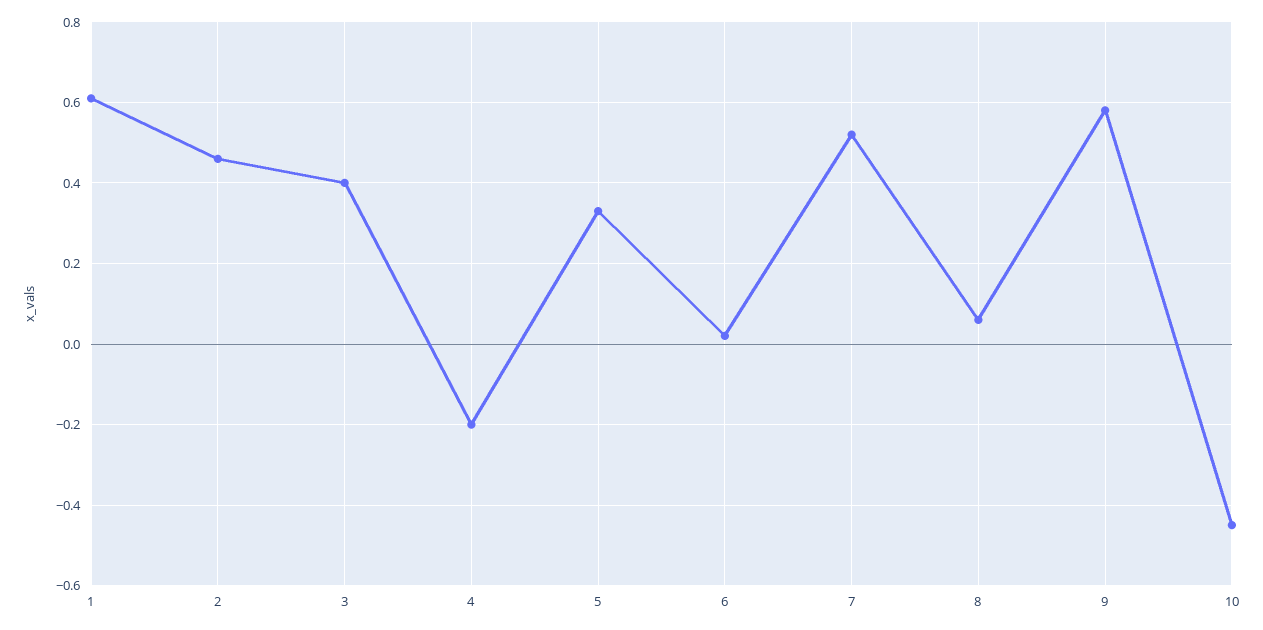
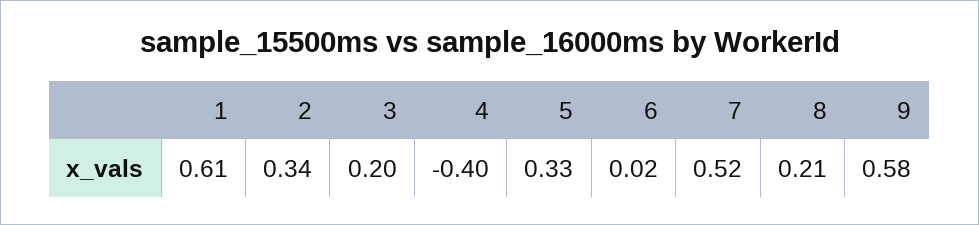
2: 0.45 -> 0.34
3: 0.4 -> 0.2
4: -0.2 -> -0.4
8: 0.05 -> 0.21
10: -0.45 -> none

